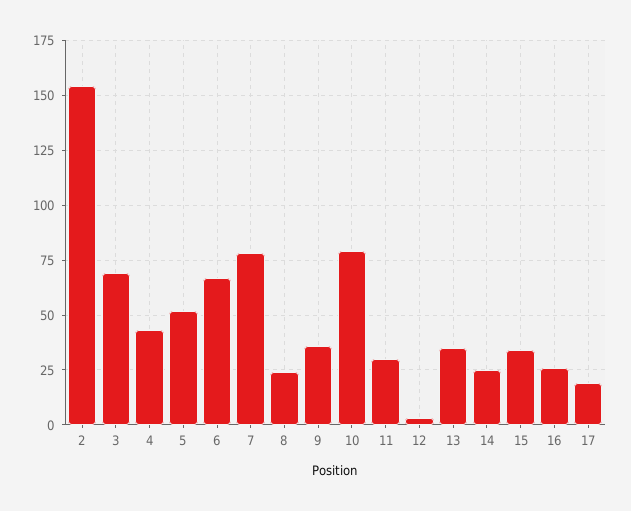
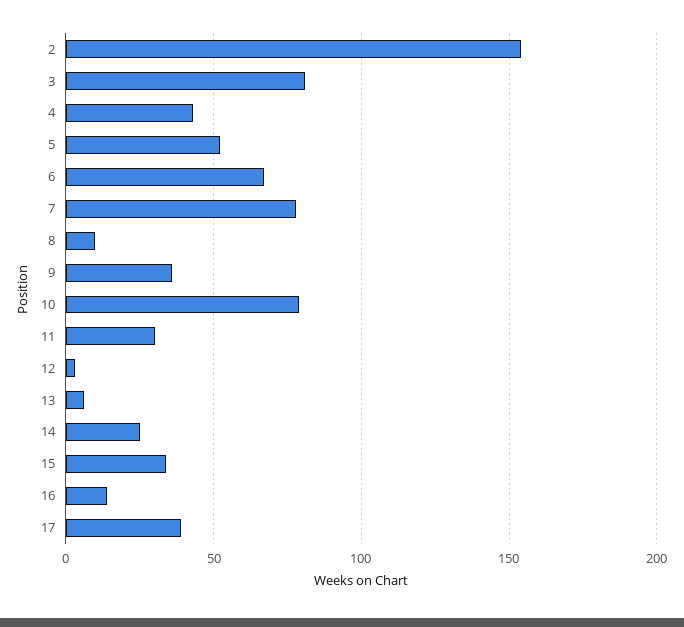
3: 70 -> 80
8: 25 -> 10
13: 35 -> 5
16: 25 -> 15
17: 20 -> 40

